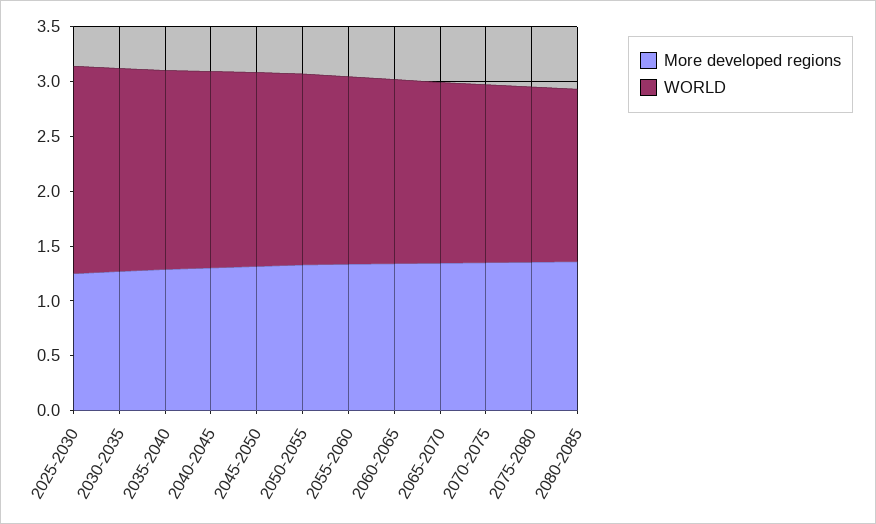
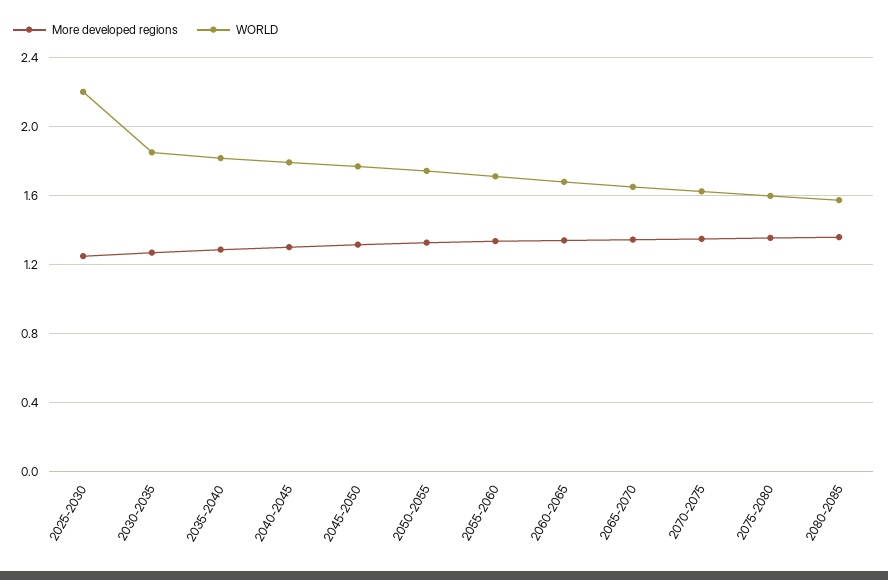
WORLD, 2025-2030: 1.9 -> 2.2

